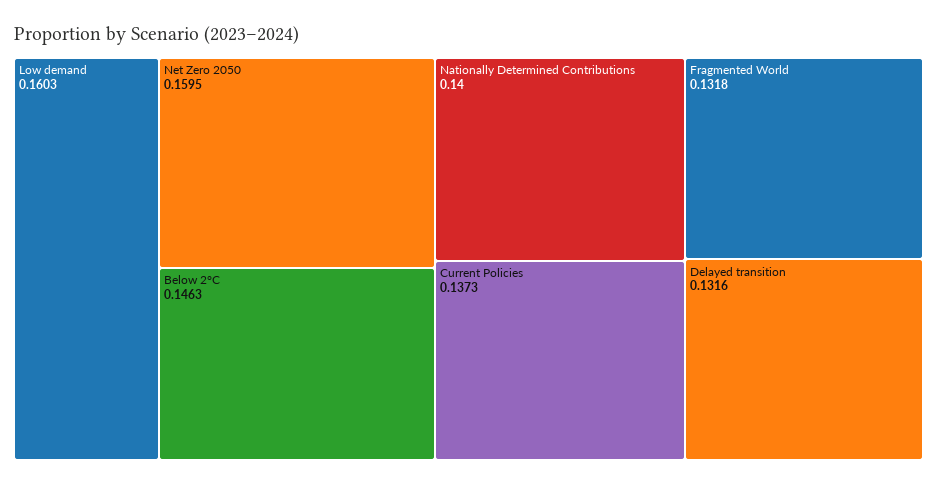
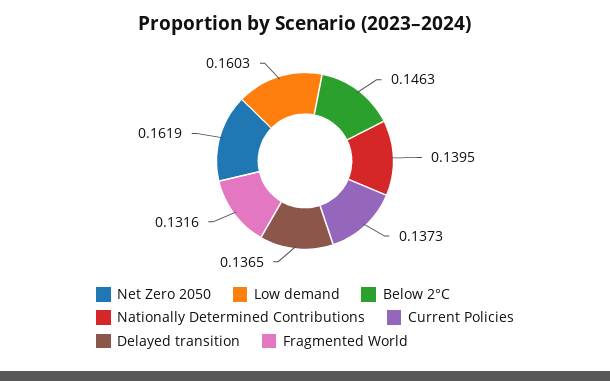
Net Zero 2050: 0.1595 -> 0.1619
Nationally Determined Contributions: 0.14 -> 0.1395
Fragmented World: 0.1318 -> 0.1316
Delayed transition: 0.1316 -> 0.1365

